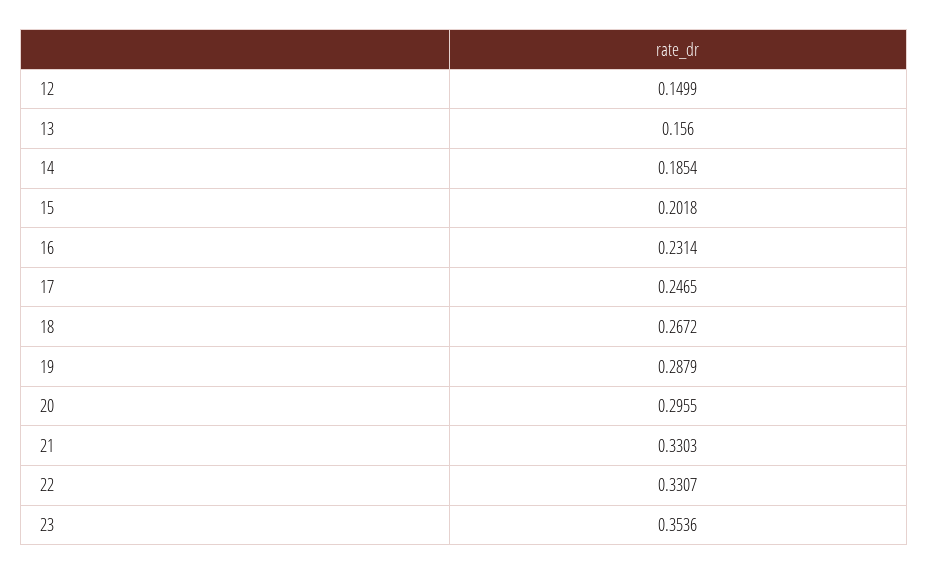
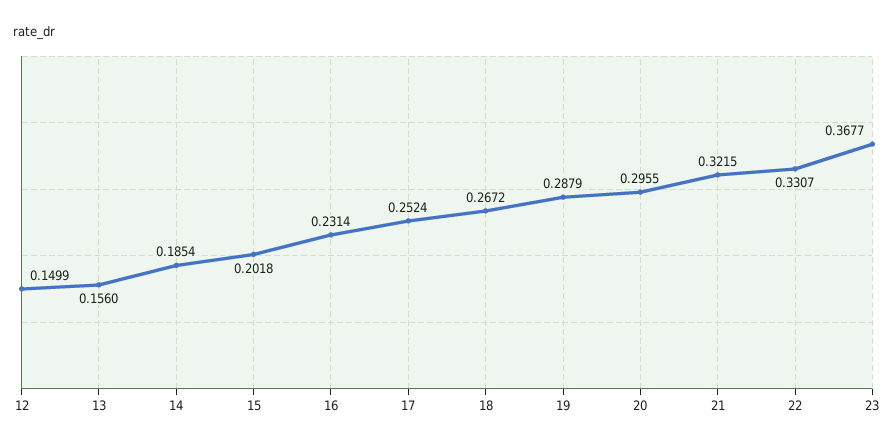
17: 0.2465 -> 0.2524
21: 0.3303 -> 0.3215
23: 0.3536 -> 0.3677

